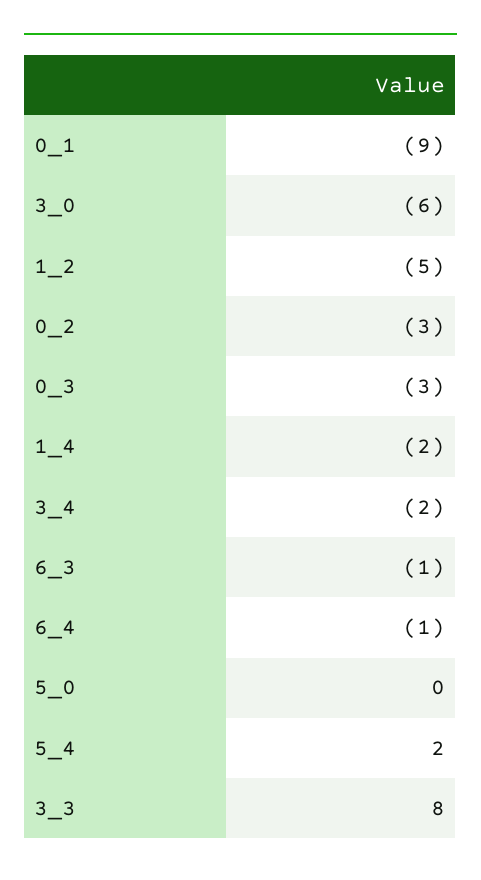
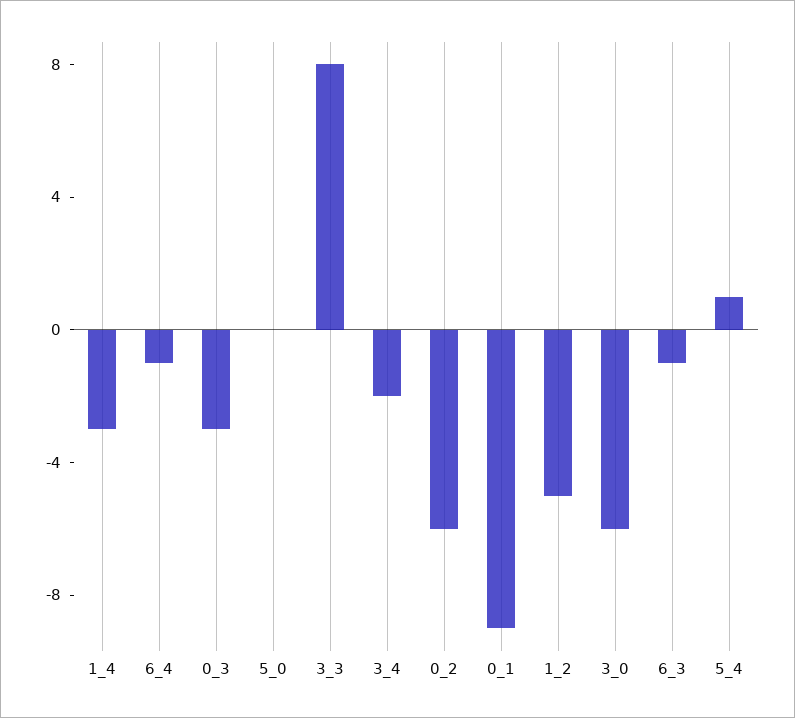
0_2: -3 -> -6
1_4: -2 -> -3
5_4: 2 -> 1

